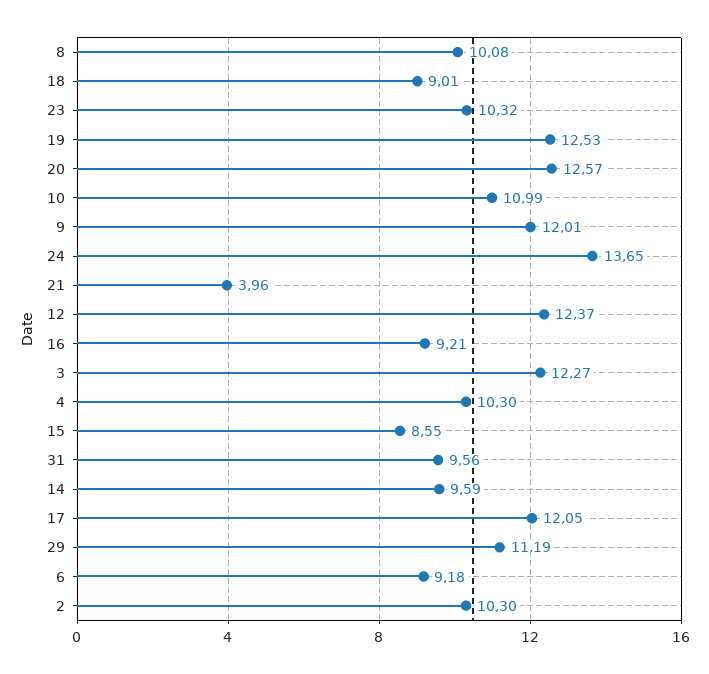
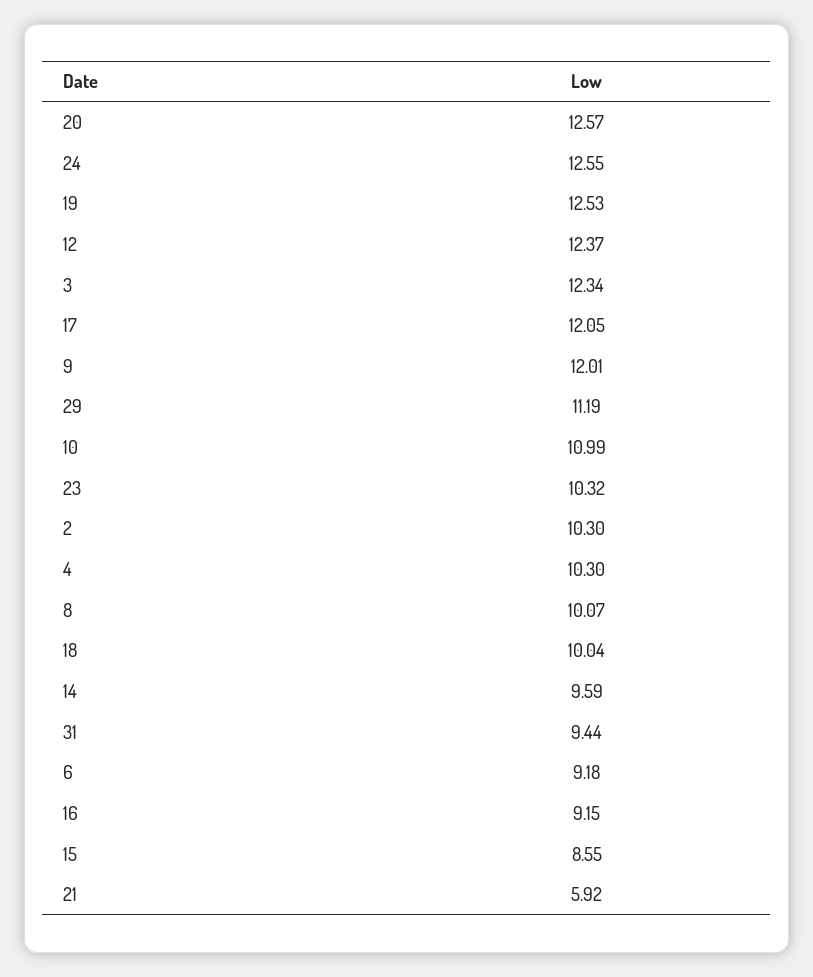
8: 10.08 -> 10.07
18: 9.01 -> 10.04
24: 13.65 -> 12.55
21: 3.96 -> 5.92
16: 9.21 -> 9.15
3: 12.27 -> 12.34
31: 9.56 -> 9.44

